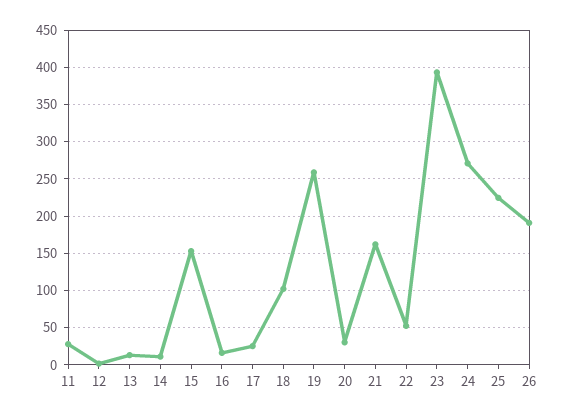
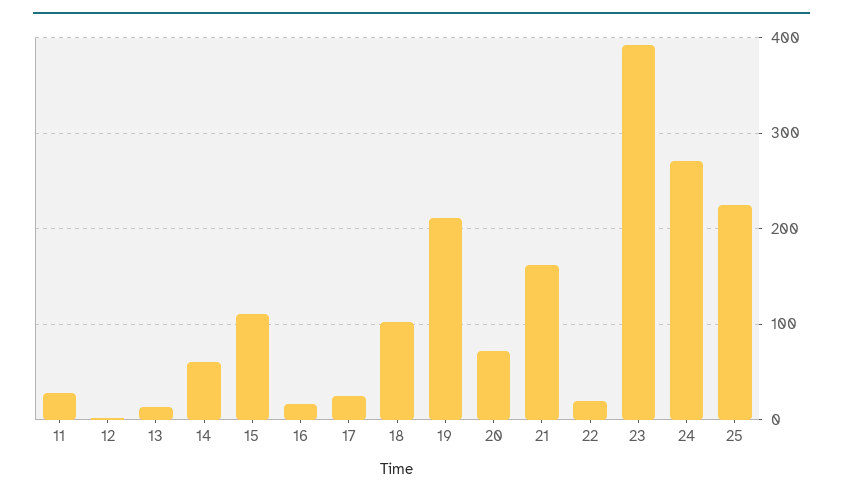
14: 10 -> 60
15: 150 -> 110
19: 260 -> 210
20: 30 -> 70
22: 50 -> 20
26: 190 -> none

